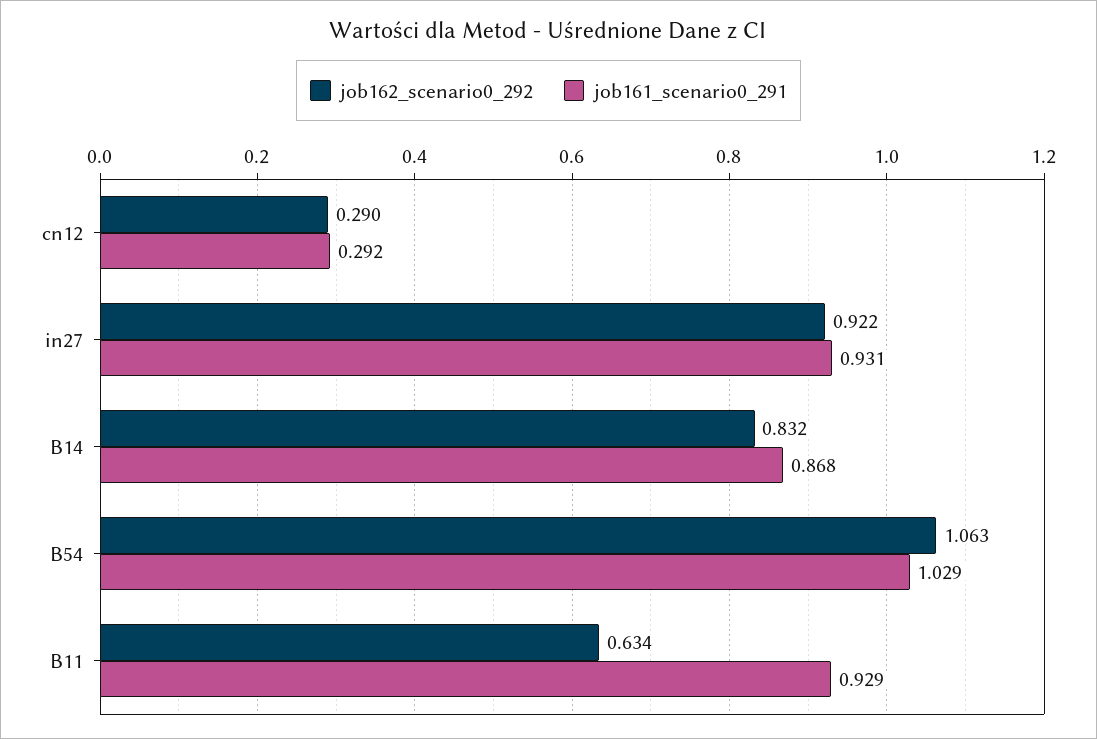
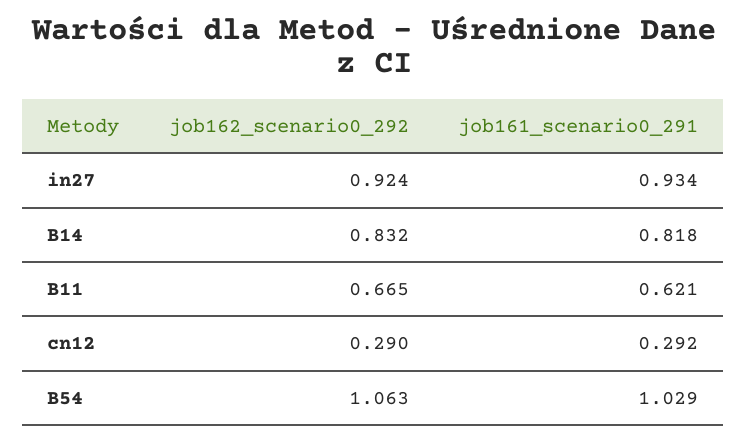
job162_scenario0_292, in27: 0.922 -> 0.924
job161_scenario0_291, in27: 0.931 -> 0.934
job161_scenario0_291, B14: 0.868 -> 0.818
job162_scenario0_292, B11: 0.634 -> 0.665
job161_scenario0_291, B11: 0.929 -> 0.621

